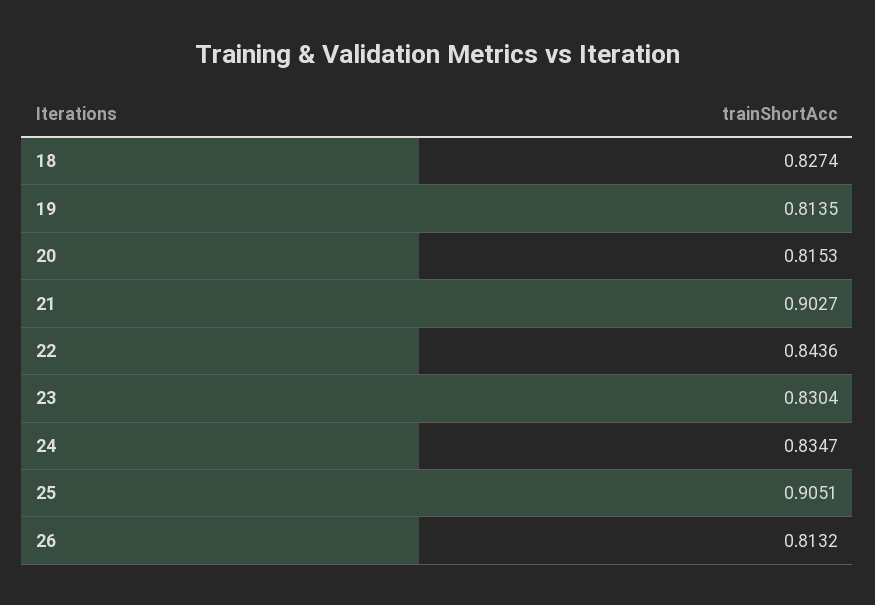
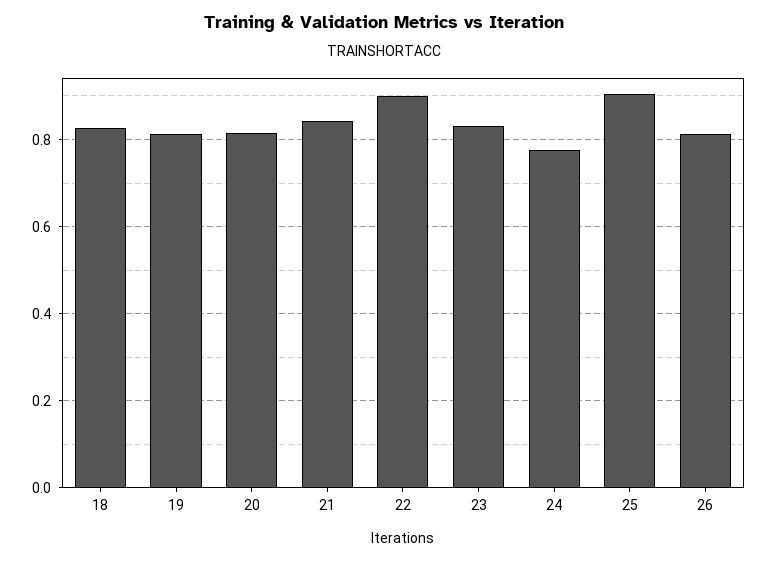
21: 0.9027 -> 0.84
22: 0.8436 -> 0.9
24: 0.8347 -> 0.78

